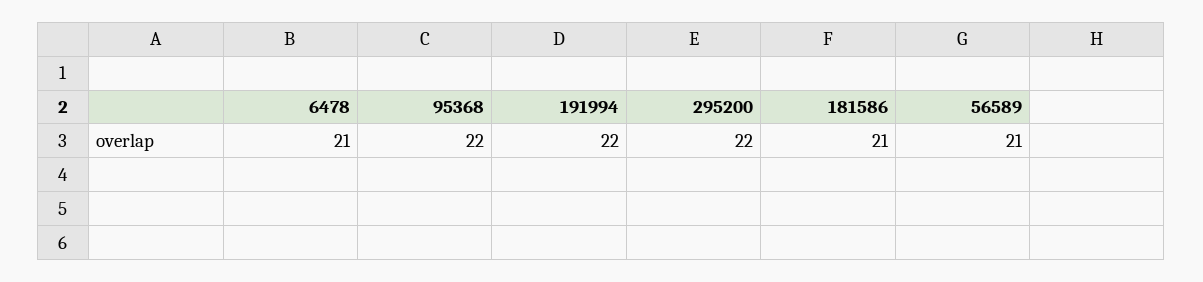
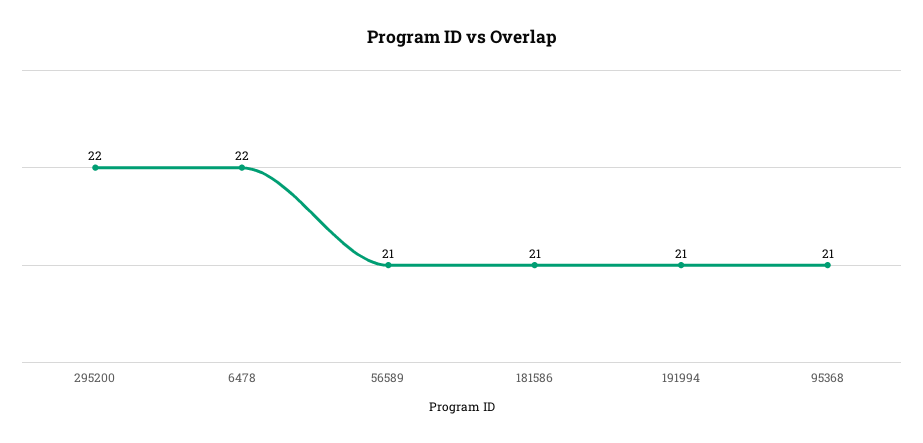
6478: 21 -> 22
95368: 22 -> 21
191994: 22 -> 21

